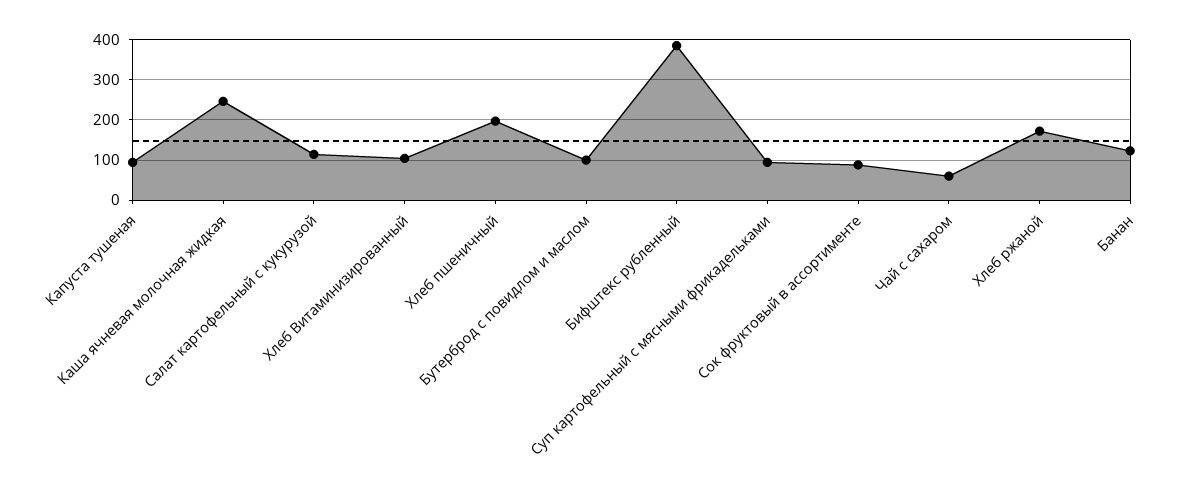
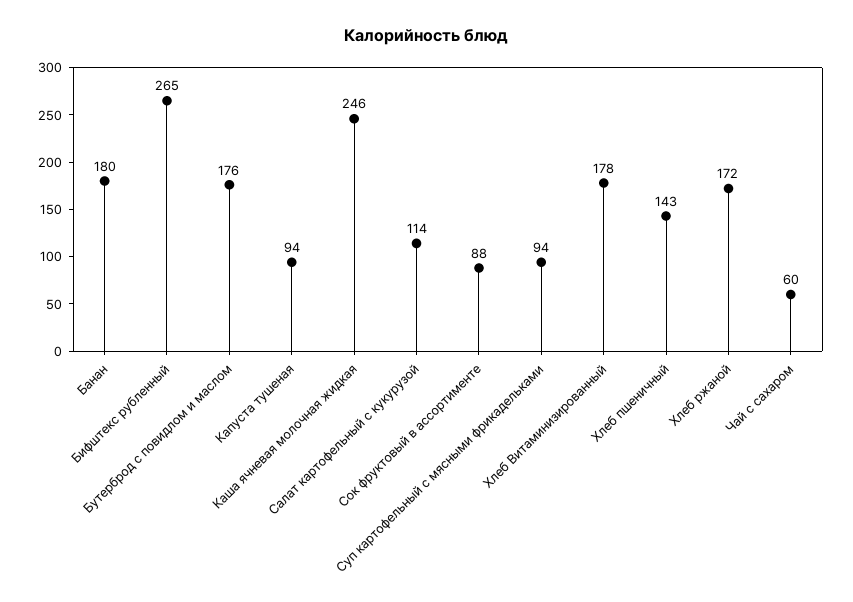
Хлеб Витаминизированный: 100 -> 178
Хлеб пшеничный: 200 -> 143
Бутерброд с повидлом и маслом: 100 -> 176
Бифштекс рубленный: 380 -> 265
Банан: 120 -> 180

